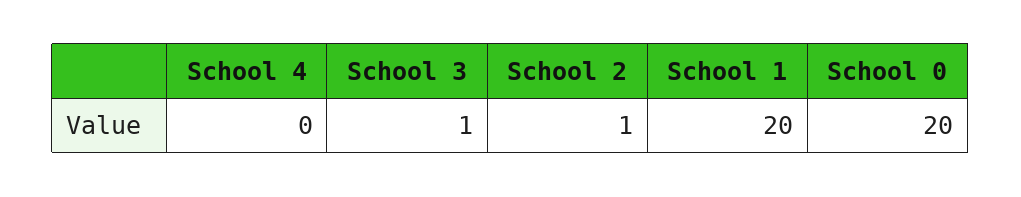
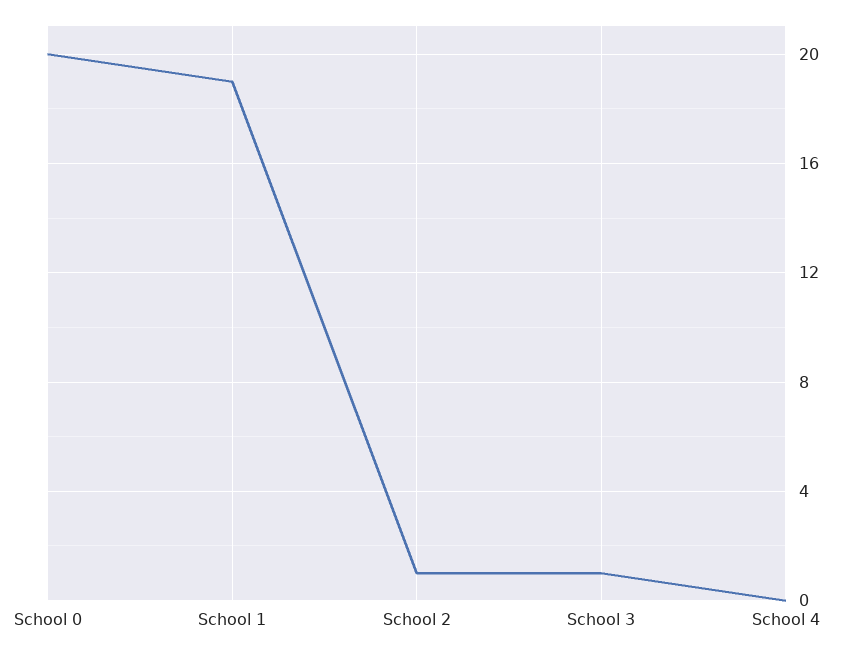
School 1: 20 -> 19

